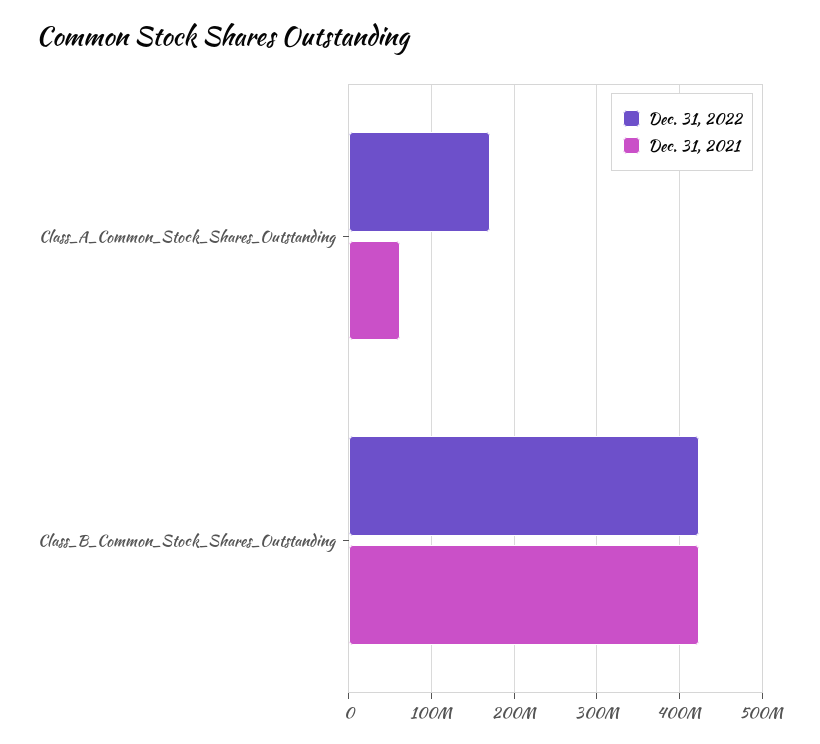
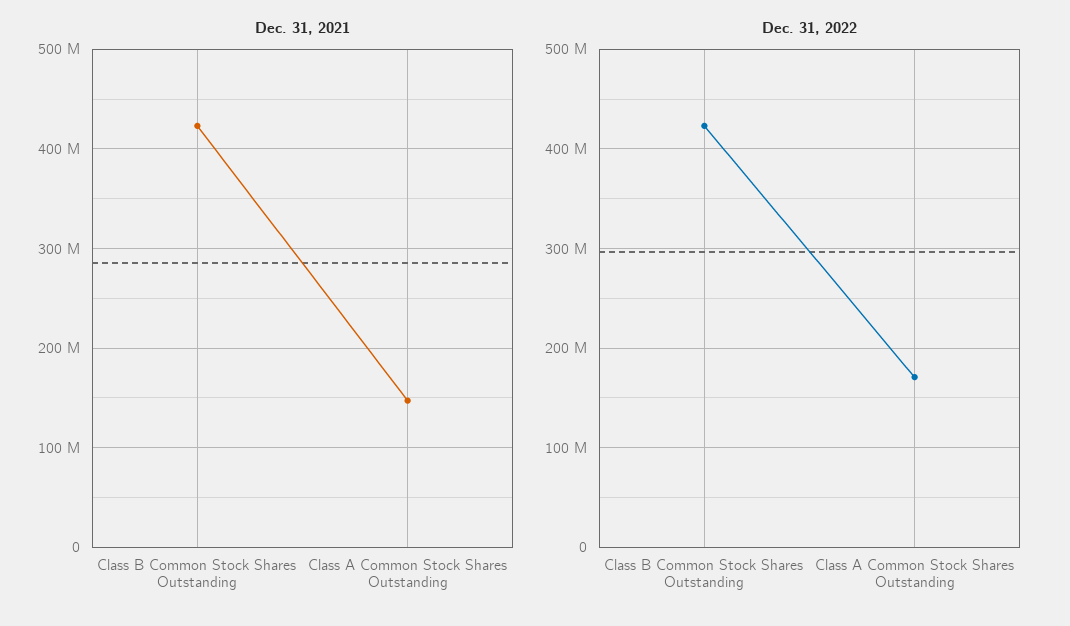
Dec. 31, 2021, Class_A_Common_Stock_Shares_Outstanding: 60000000 -> 150000000

